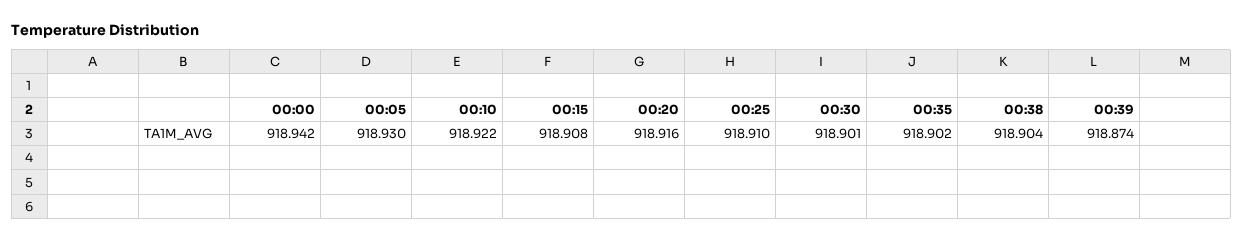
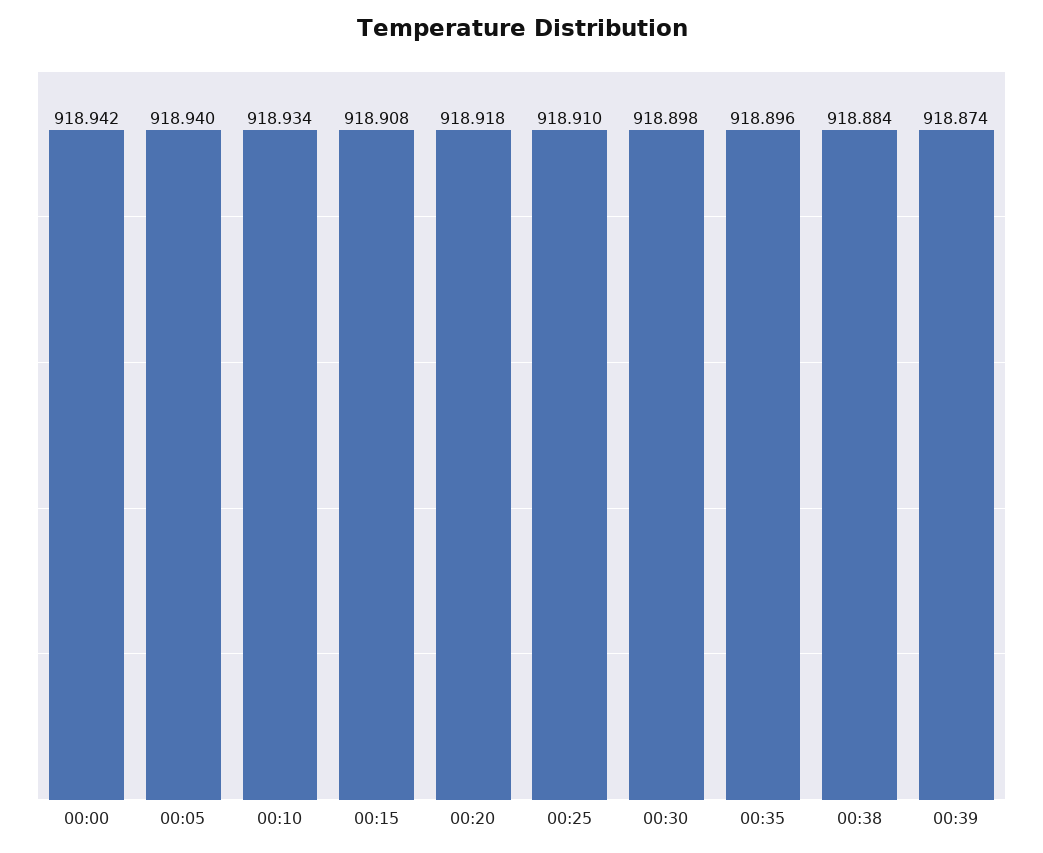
00:05: 918.93 -> 918.94
00:10: 918.922 -> 918.934
00:20: 918.916 -> 918.918
00:30: 918.901 -> 918.898
00:35: 918.902 -> 918.896
00:38: 918.904 -> 918.884

